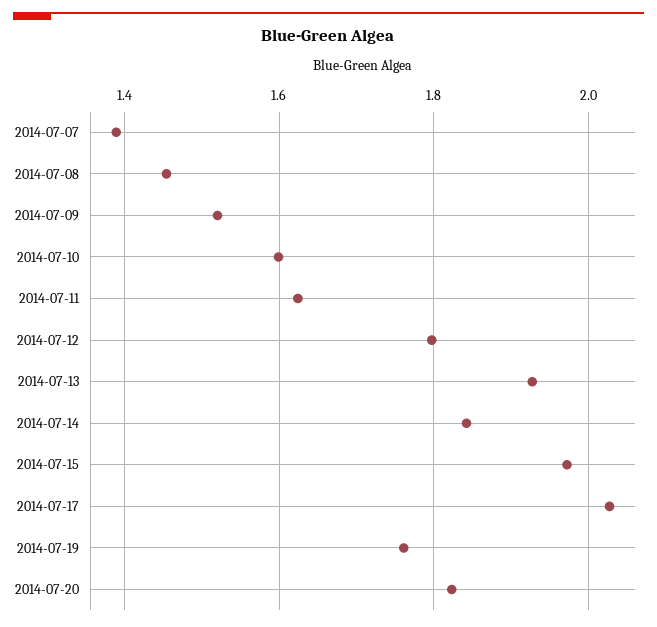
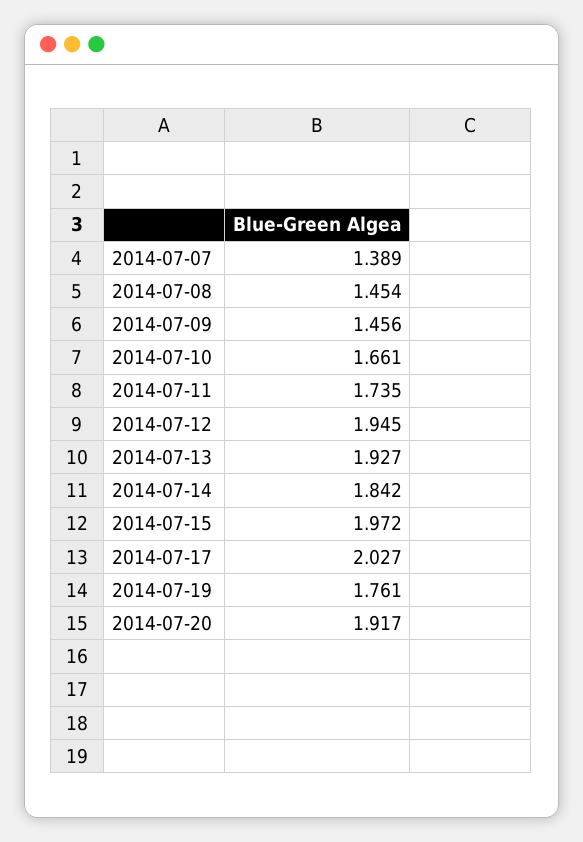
2014-07-09: 1.52 -> 1.456
2014-07-10: 1.6 -> 1.661
2014-07-11: 1.62 -> 1.735
2014-07-12: 1.8 -> 1.945
2014-07-20: 1.82 -> 1.917

